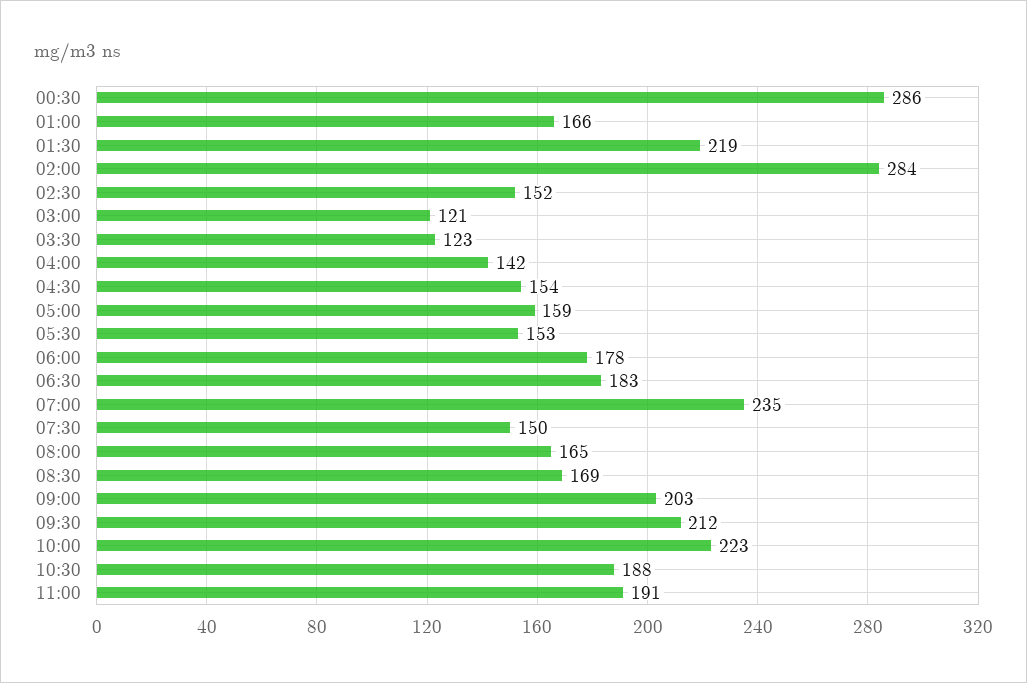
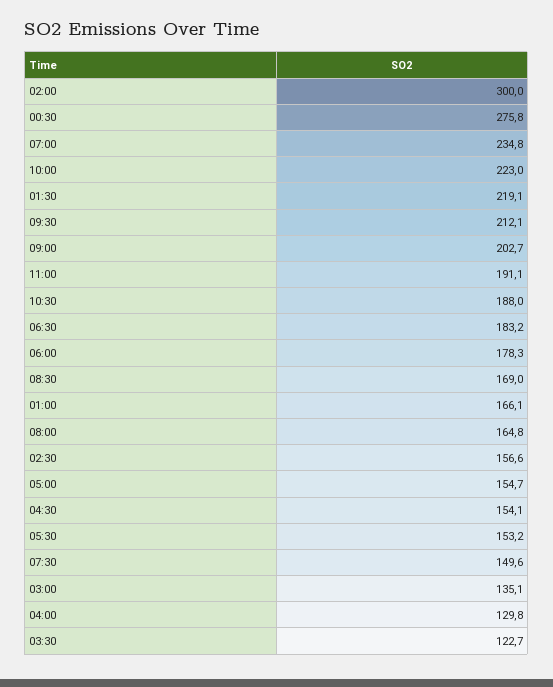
00:30: 286 -> 275.8
02:00: 284 -> 300
02:30: 152 -> 156.6
03:00: 121 -> 135.1
04:00: 142 -> 129.8
05:00: 159 -> 154.7

